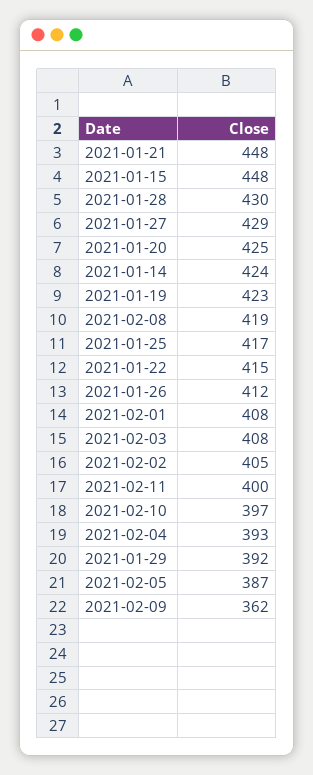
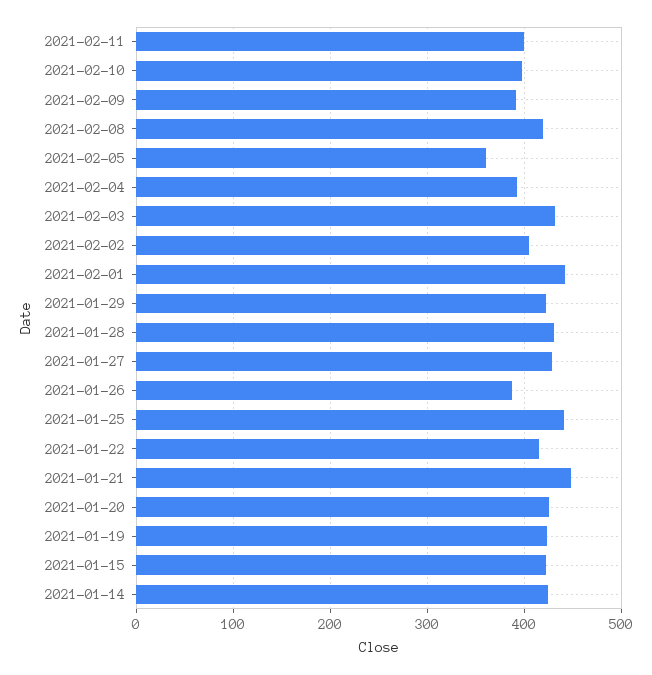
2021-01-15: 448 -> 420
2021-01-25: 417 -> 440
2021-01-26: 412 -> 390
2021-02-01: 408 -> 440
2021-02-03: 408 -> 430
2021-01-29: 392 -> 420
2021-02-05: 387 -> 360
2021-02-09: 362 -> 390

